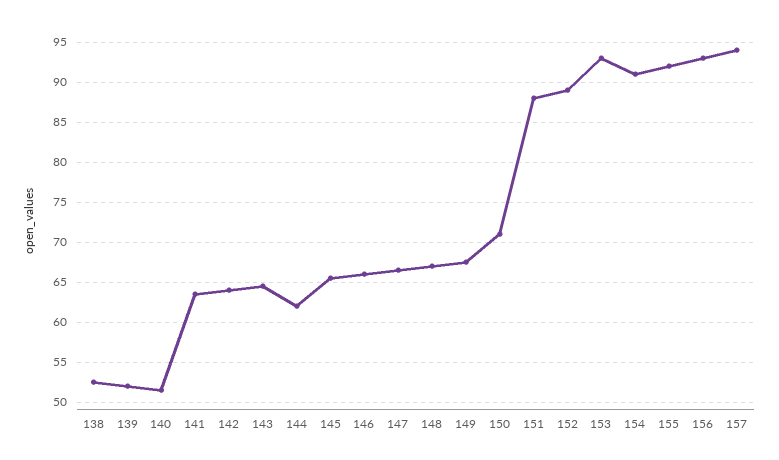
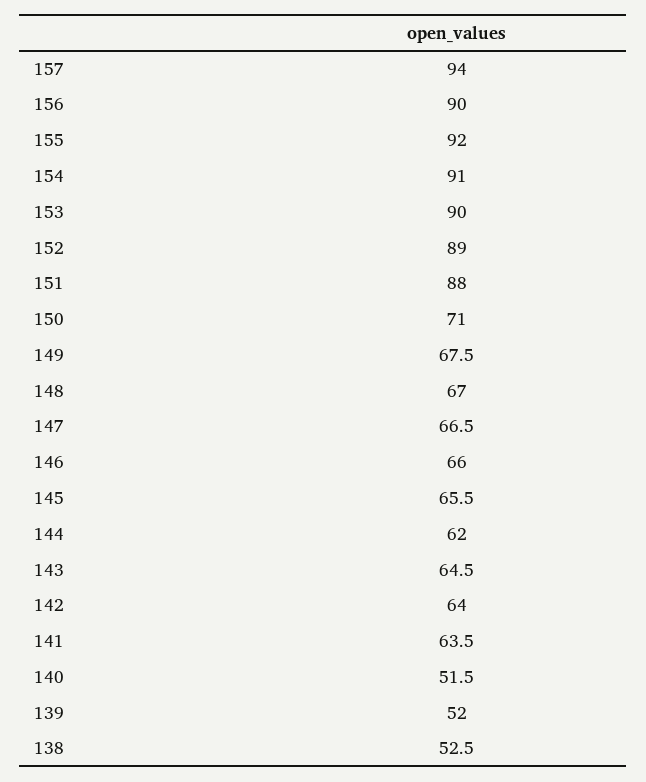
153: 93 -> 90
156: 93 -> 90

